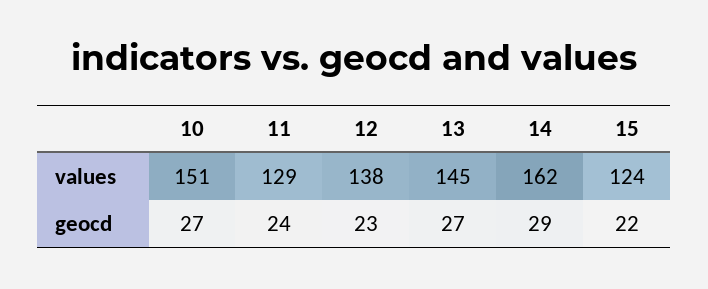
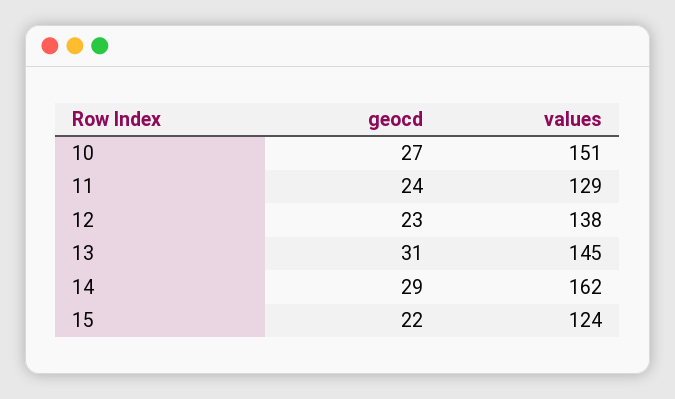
13, geocd: 27 -> 31

